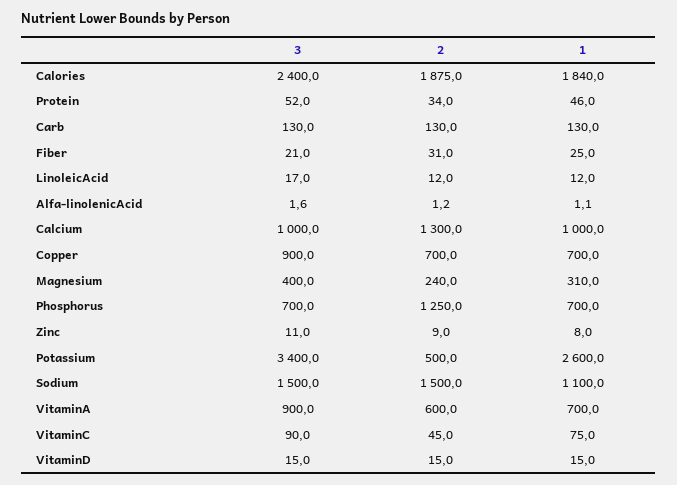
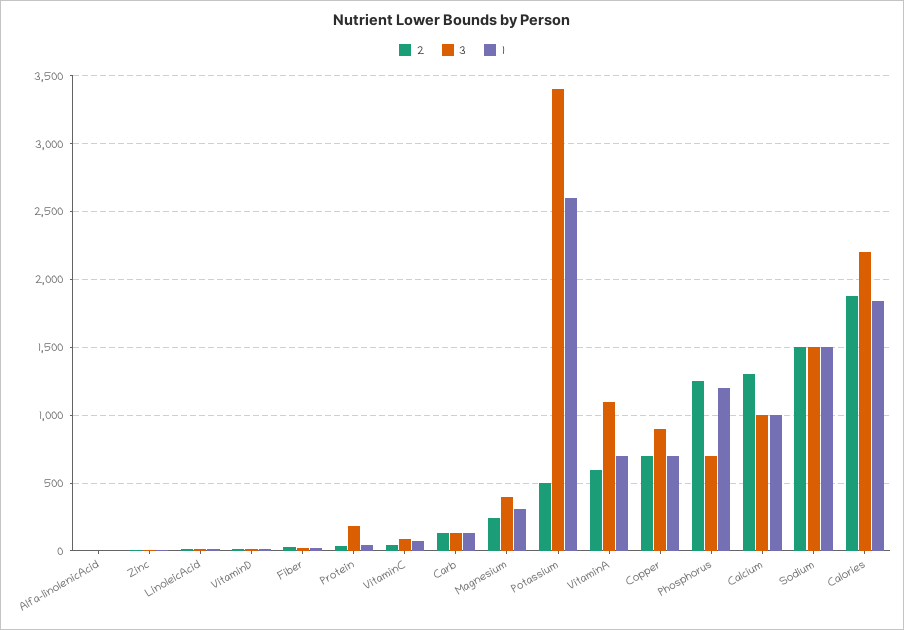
3, Calories: 2400 -> 2200
3, Protein: 52 -> 200
1, Phosphorus: 700 -> 1200
1, Sodium: 1100 -> 1500
3, VitaminA: 900 -> 1100

